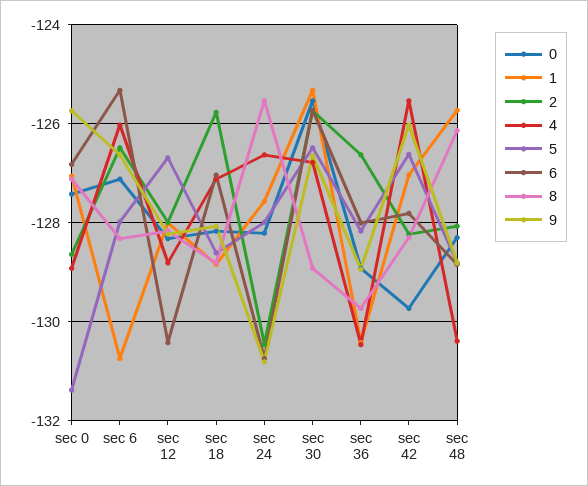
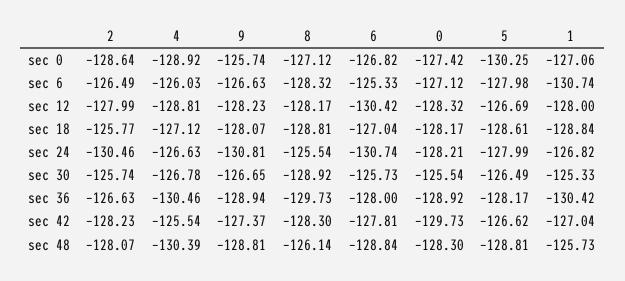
5, sec 0: -131.4 -> -130.25
1, sec 24: -127.6 -> -126.82
9, sec 42: -126 -> -127.37

